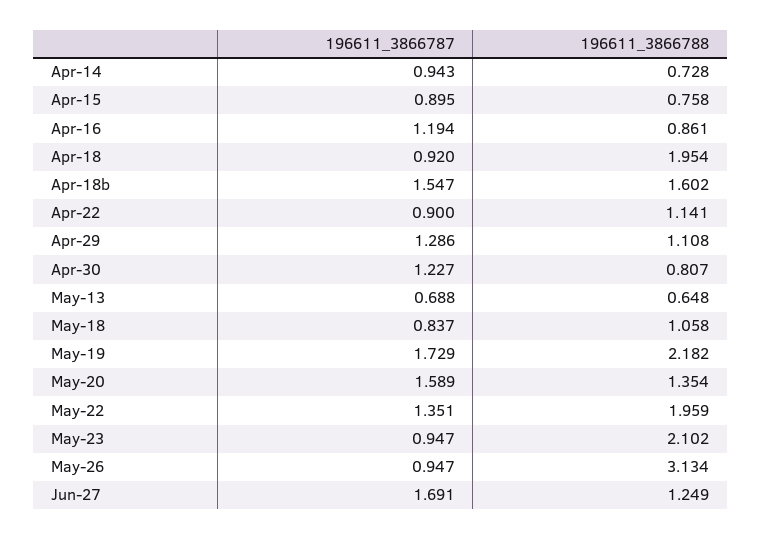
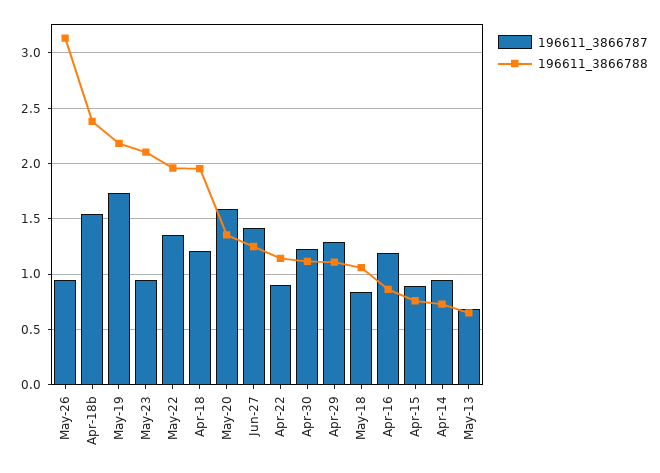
196611_3866787, Apr-18: 0.92 -> 1.2
196611_3866788, Apr-18b: 1.602 -> 2.4
196611_3866788, Apr-30: 0.807 -> 1.1
196611_3866787, Jun-27: 1.691 -> 1.4

